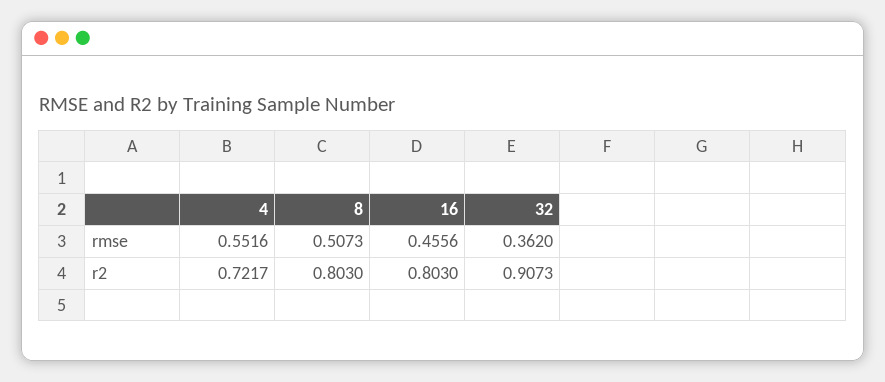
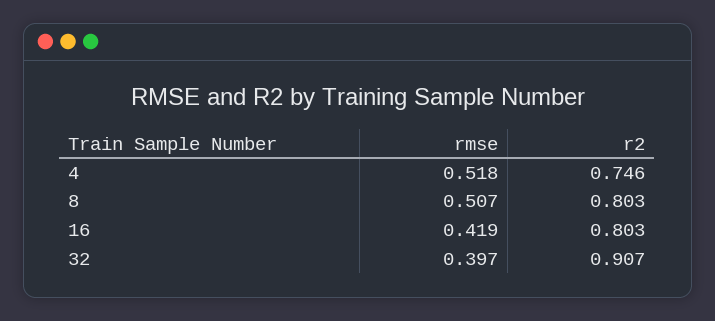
4, rmse: 0.5516 -> 0.518
16, rmse: 0.4556 -> 0.419
32, rmse: 0.362 -> 0.397
4, r2: 0.7217 -> 0.746

